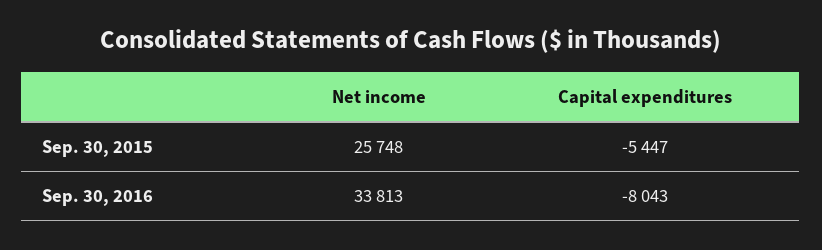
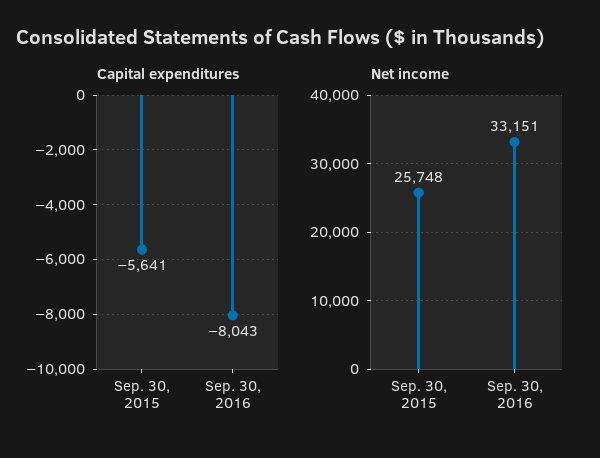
Capital expenditures, Sep. 30, 2015: -5447 -> -5641
Net income, Sep. 30, 2016: 33813 -> 33151

